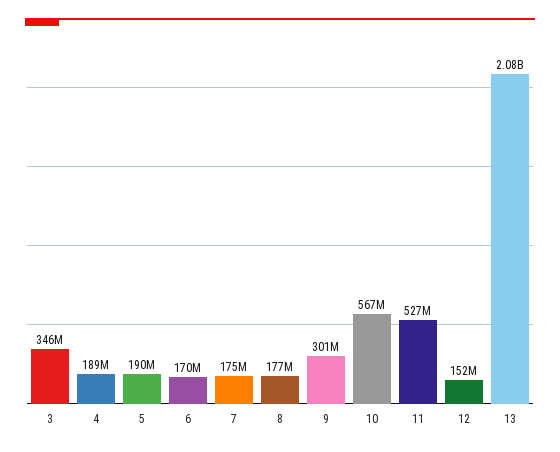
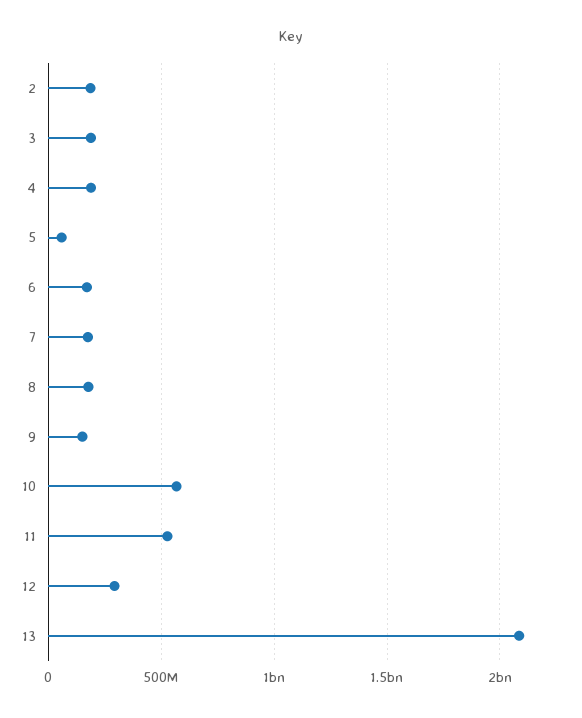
3: 346000000 -> 200000000
5: 190000000 -> 50000000
9: 301000000 -> 150000000
12: 152000000 -> 300000000
2: none -> 200000000

